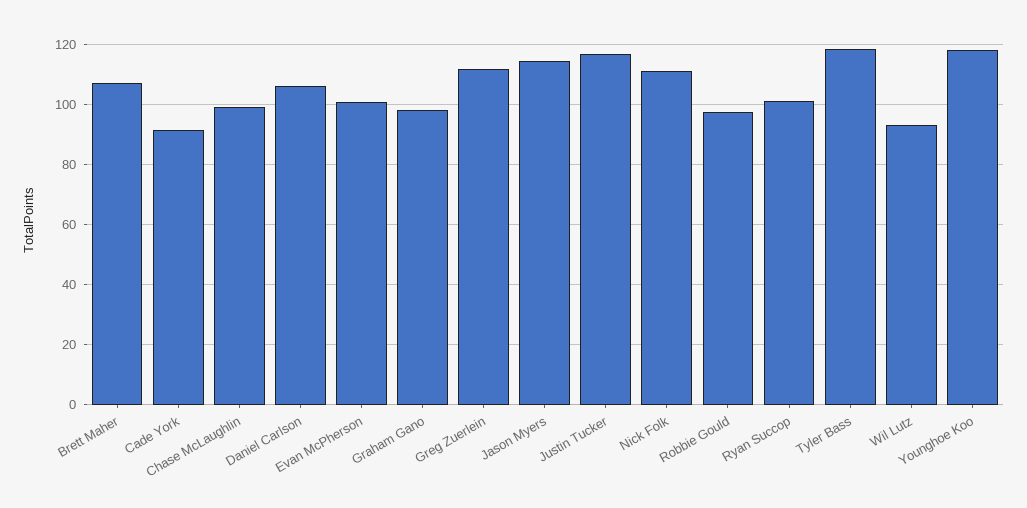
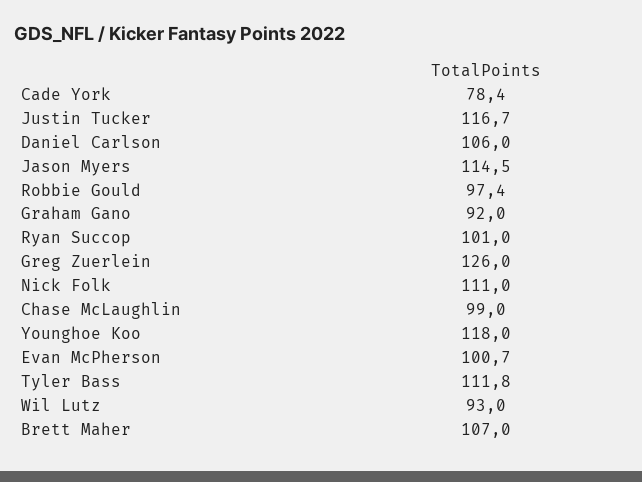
Cade York: 92 -> 78.4
Graham Gano: 98 -> 92
Greg Zuerlein: 112 -> 126
Tyler Bass: 118 -> 111.8

